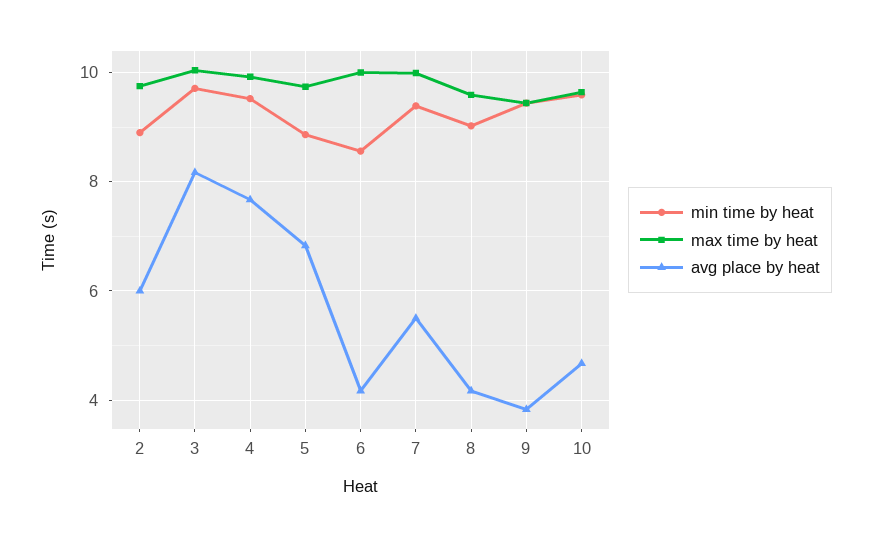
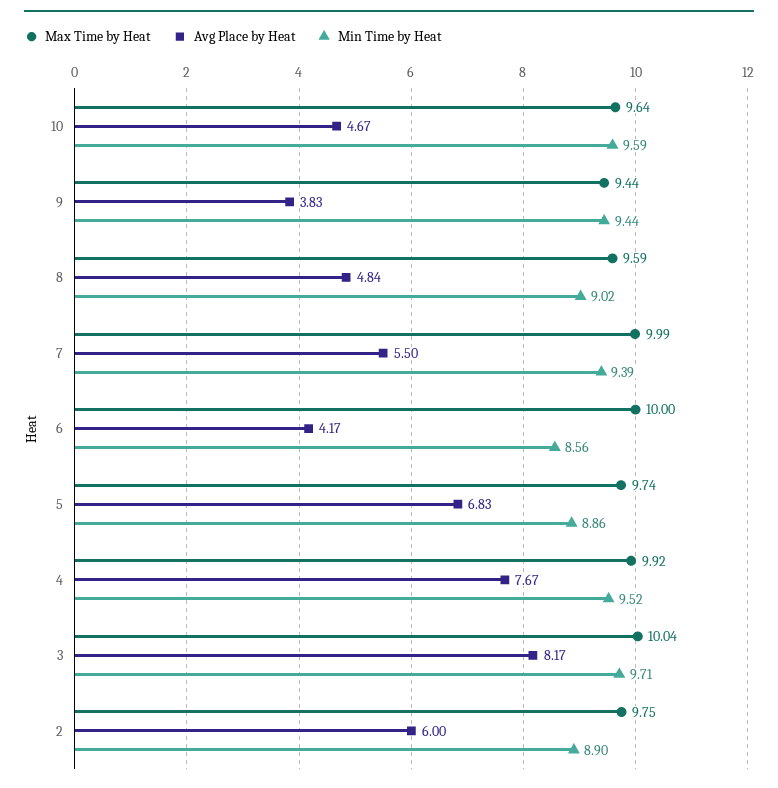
avg place by heat, 8: 4.2 -> 4.84

